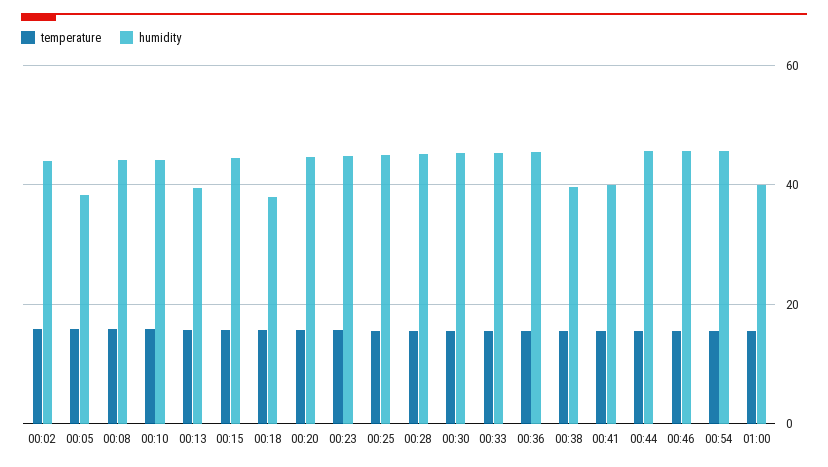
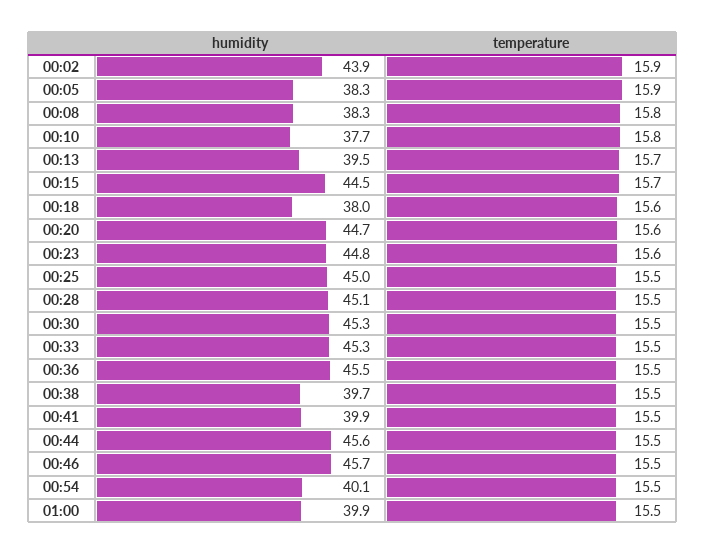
humidity, 00:08: 44 -> 38.3
humidity, 00:10: 44 -> 37.7
humidity, 00:54: 46 -> 40.1

